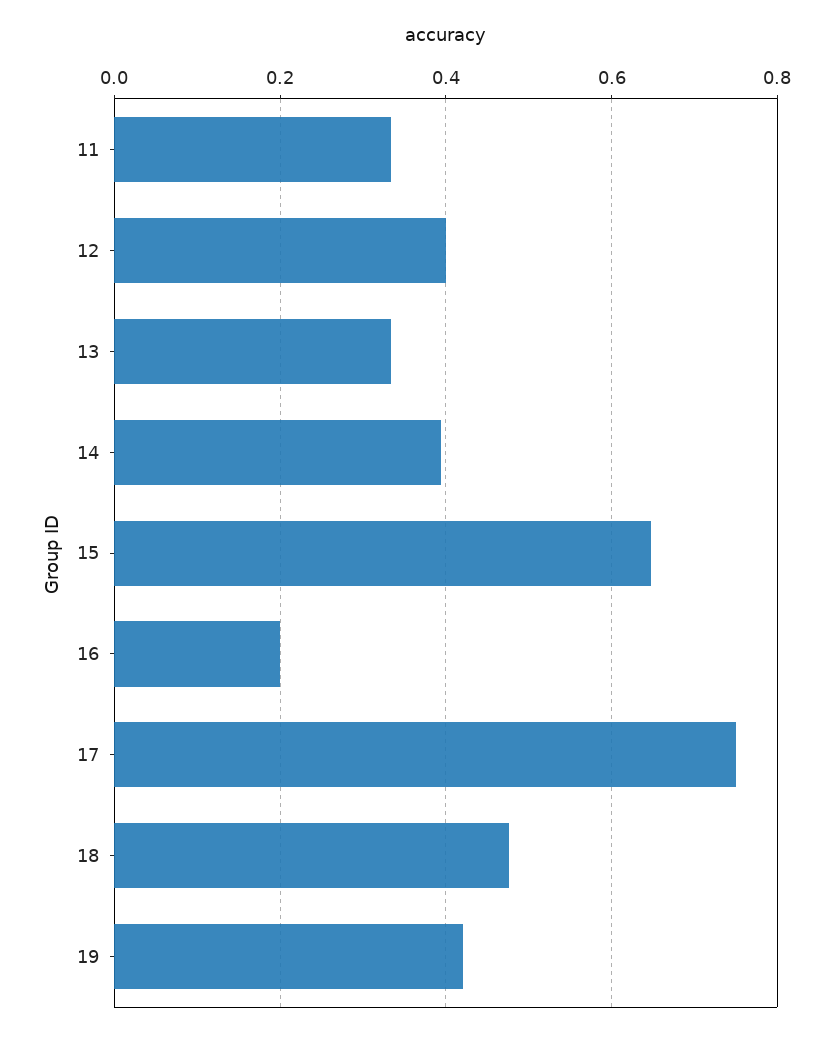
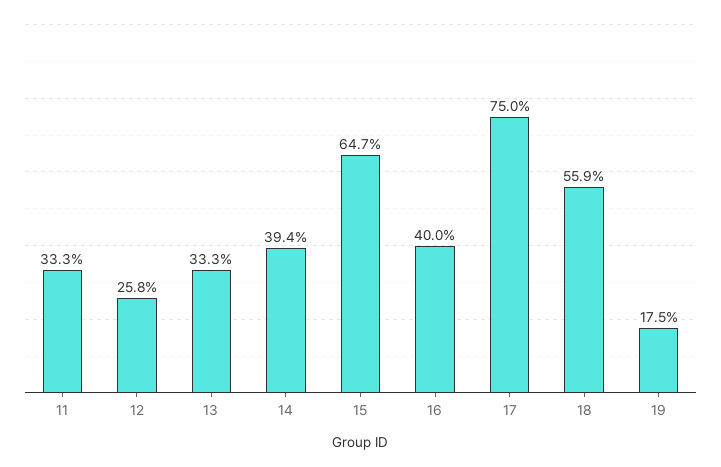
12: 0.4 -> 0.258
16: 0.2 -> 0.4
18: 0.48 -> 0.559
19: 0.42 -> 0.175

